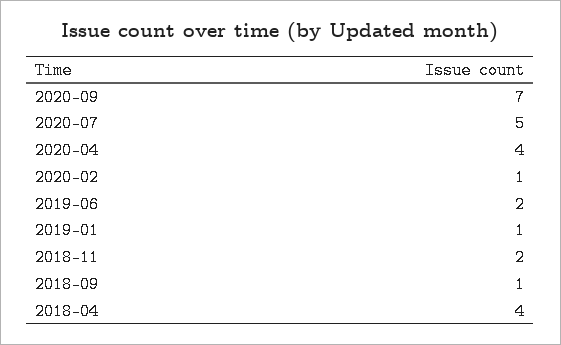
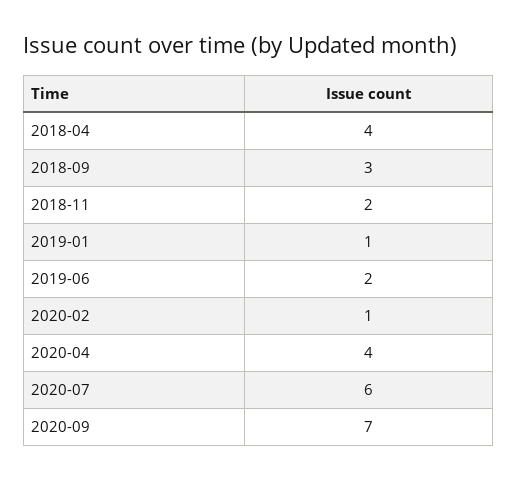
2020-07: 5 -> 6
2018-09: 1 -> 3

